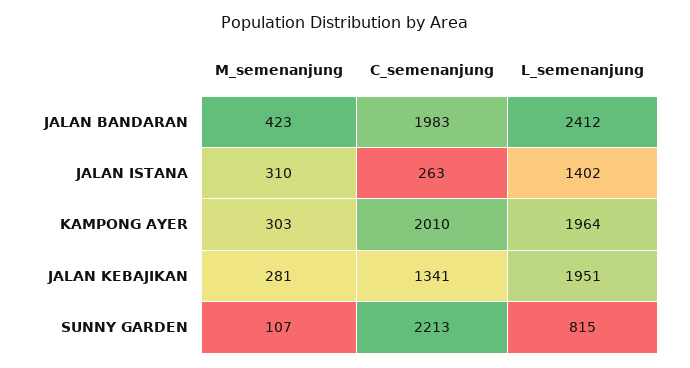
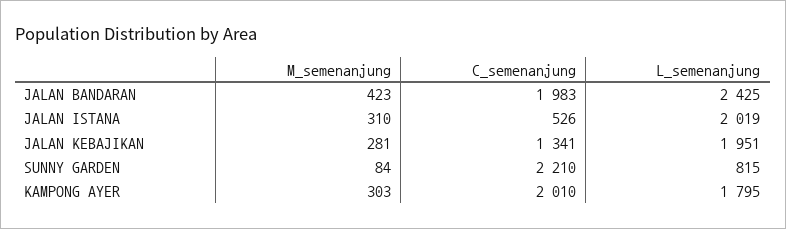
L_semenanjung, JALAN BANDARAN: 2412 -> 2425
C_semenanjung, JALAN ISTANA: 263 -> 526
L_semenanjung, JALAN ISTANA: 1402 -> 2019
L_semenanjung, KAMPONG AYER: 1964 -> 1795
M_semenanjung, SUNNY GARDEN: 107 -> 84
C_semenanjung, SUNNY GARDEN: 2213 -> 2210

